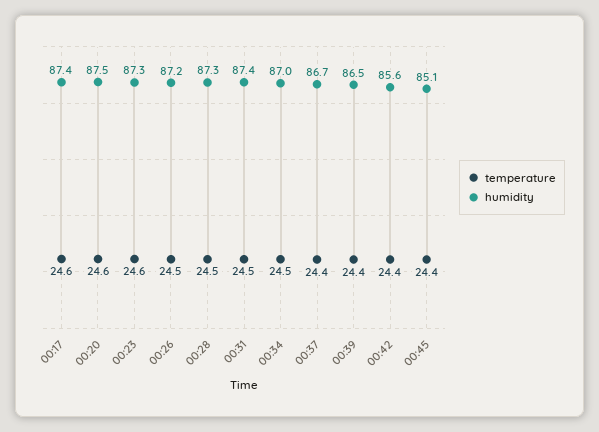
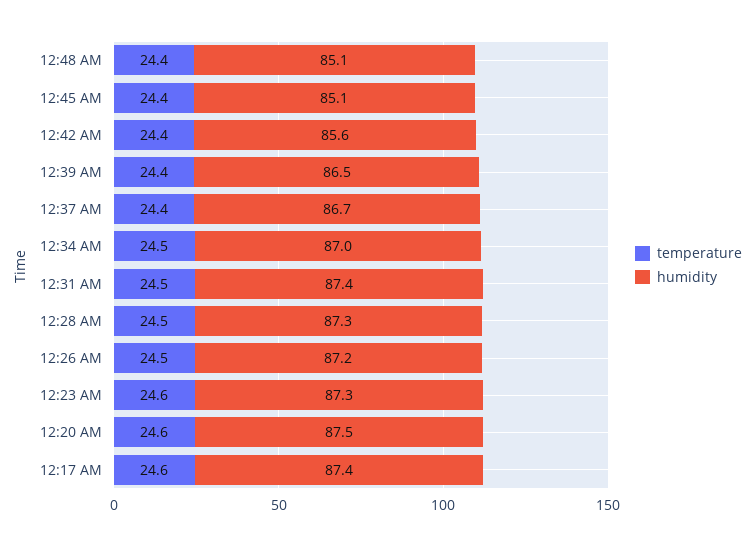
temperature, 12:48 AM: none -> 24.4
humidity, 12:48 AM: none -> 85.1

